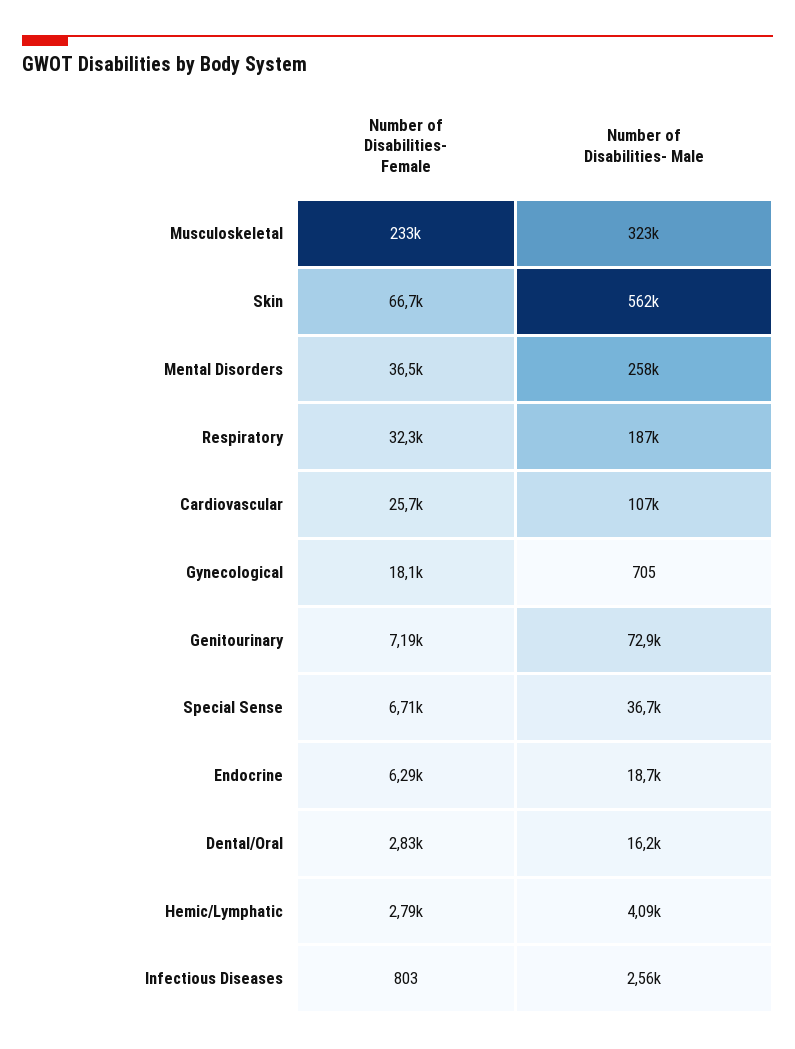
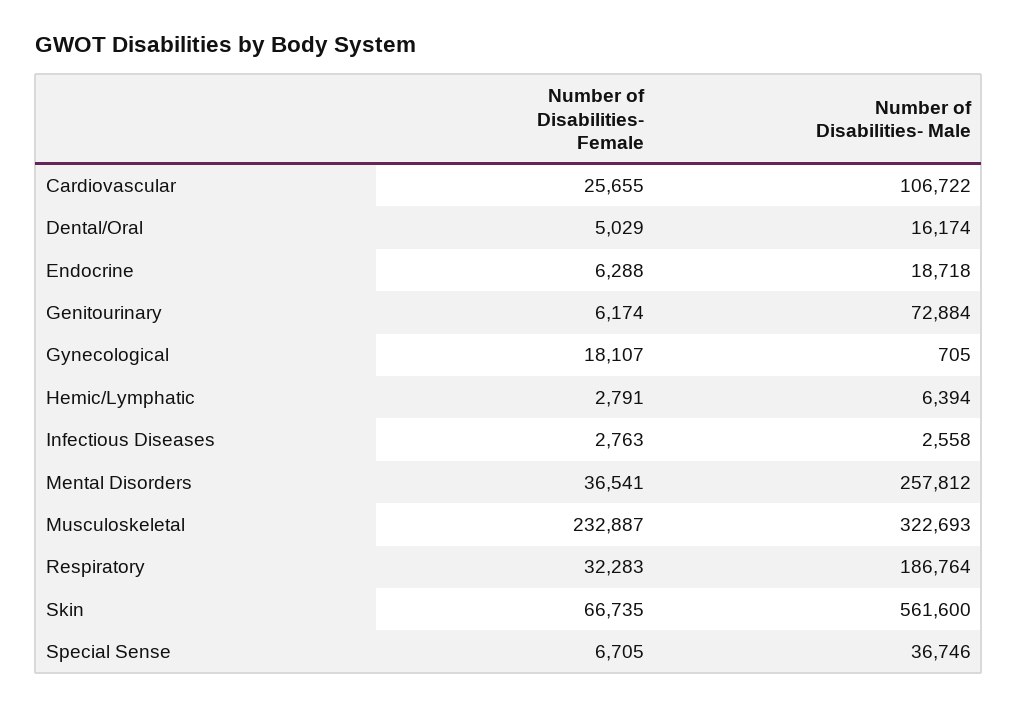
Number of Disabilities- Female, Genitourinary: 7190 -> 6174
Number of Disabilities- Female, Dental/Oral: 2830 -> 5029
Number of Disabilities- Male, Hemic/Lymphatic: 4090 -> 6394
Number of Disabilities- Female, Infectious Diseases: 803 -> 2763

